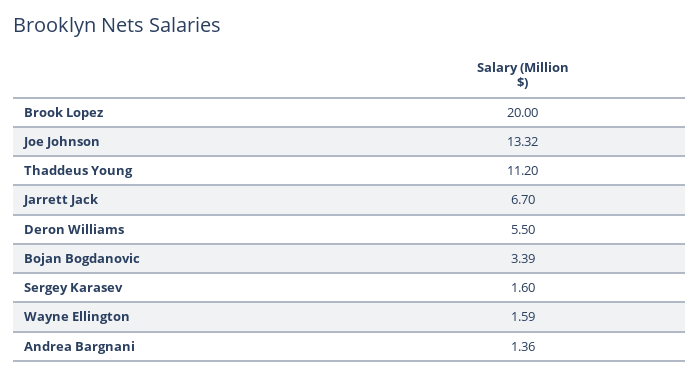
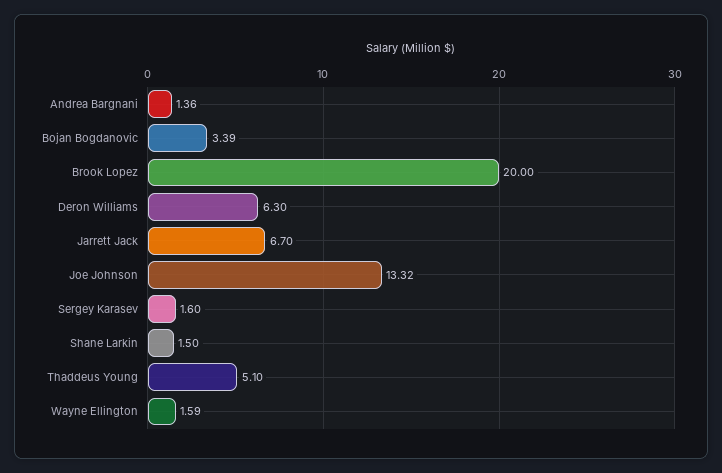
Thaddeus Young: 11.2 -> 5.1
Deron Williams: 5.5 -> 6.3
Shane Larkin: none -> 1.5

